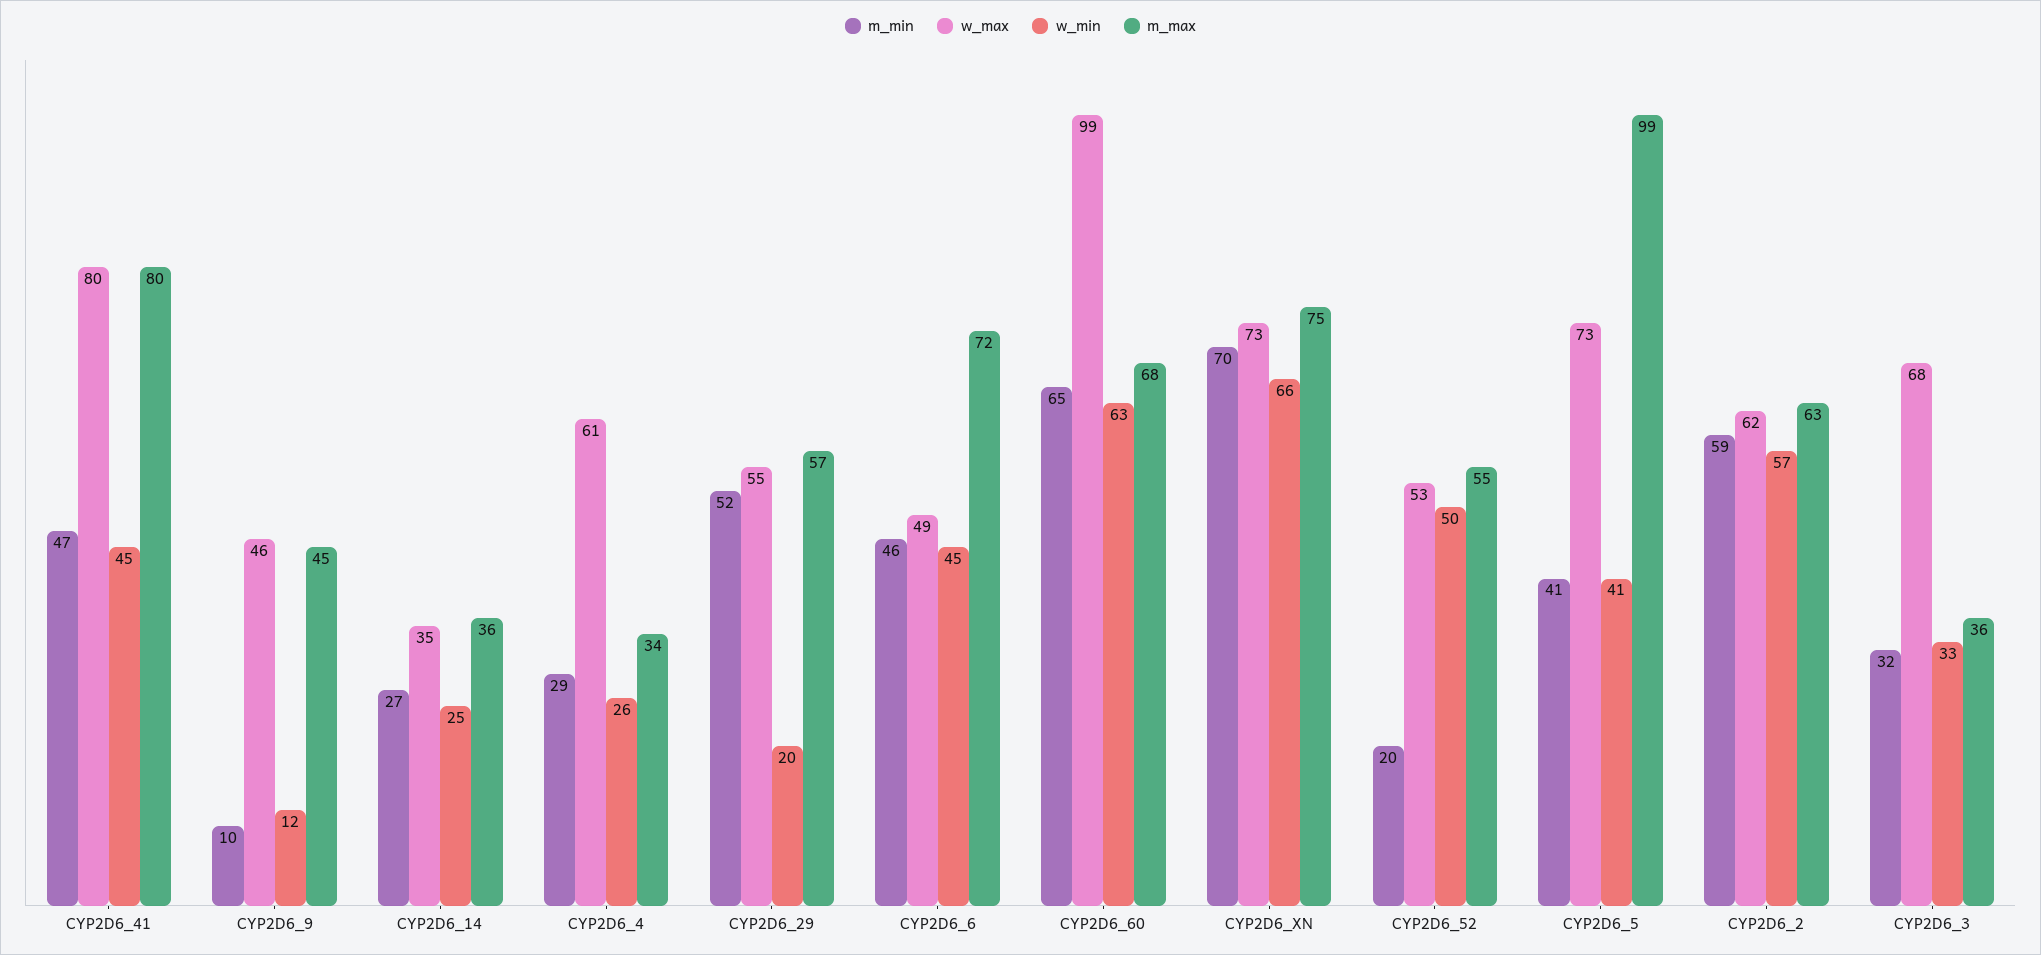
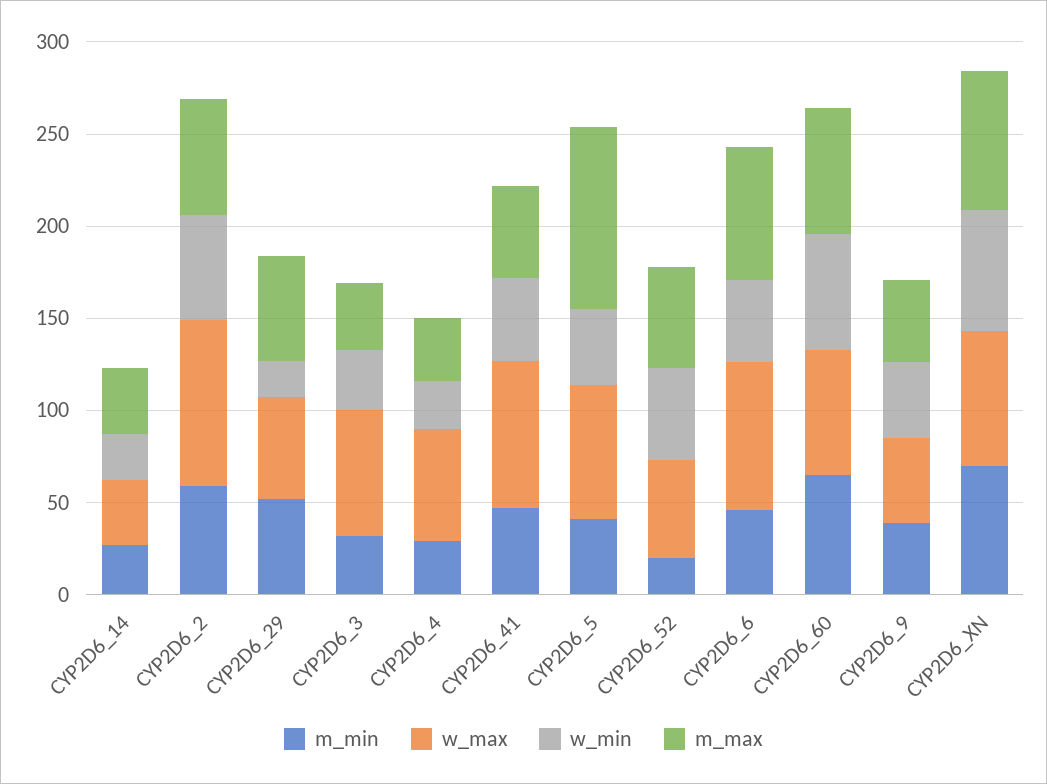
m_max, CYP2D6_41: 80 -> 50
m_min, CYP2D6_9: 10 -> 40
w_min, CYP2D6_9: 12 -> 40
w_max, CYP2D6_6: 49 -> 80
w_max, CYP2D6_60: 99 -> 70
w_max, CYP2D6_2: 62 -> 90

